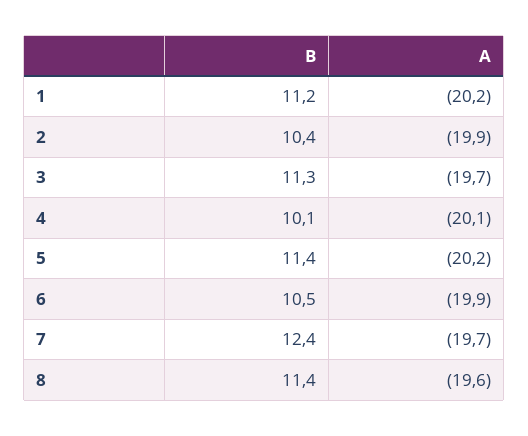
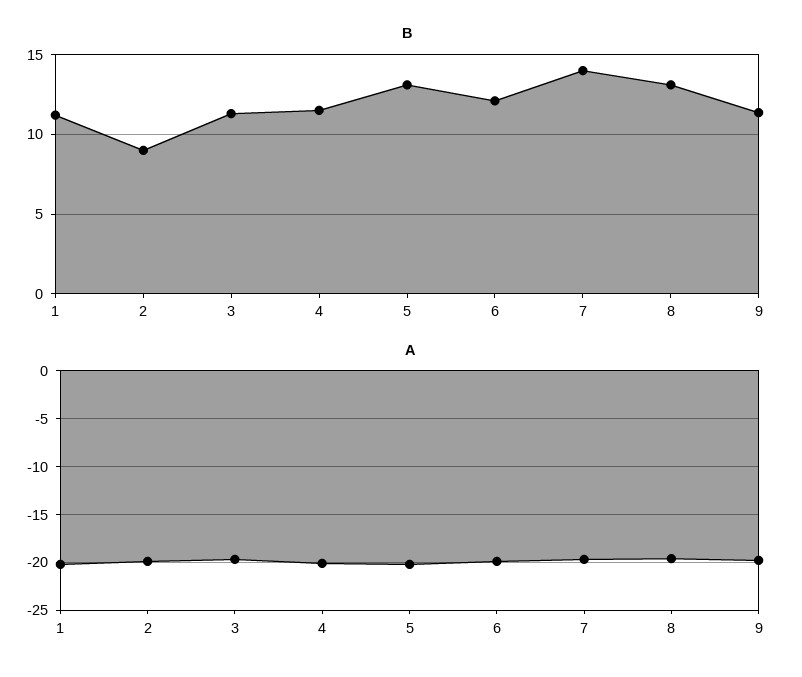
B, 2: 10.4 -> 9
B, 4: 10.1 -> 11.5
B, 5: 11.4 -> 13
B, 6: 10.5 -> 12
B, 7: 12.4 -> 14
B, 8: 11.4 -> 13
B, 9: none -> 11.5
A, 9: none -> -20

